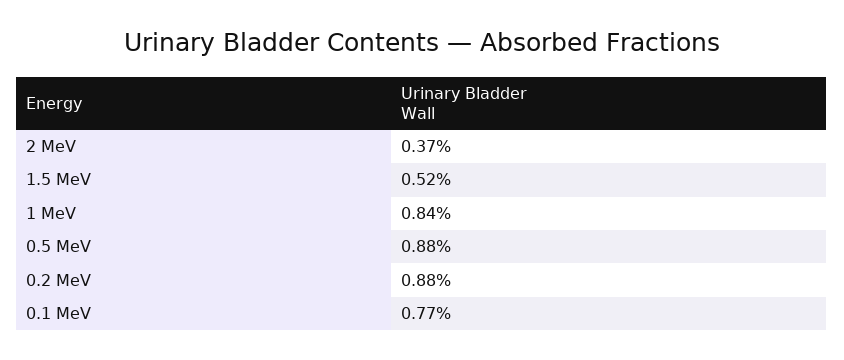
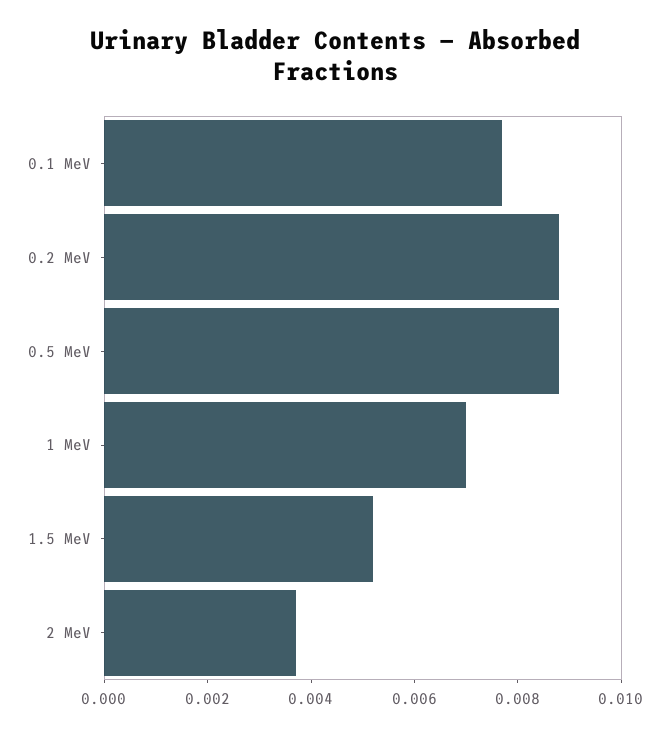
1 MeV: 0.0084 -> 0.007

